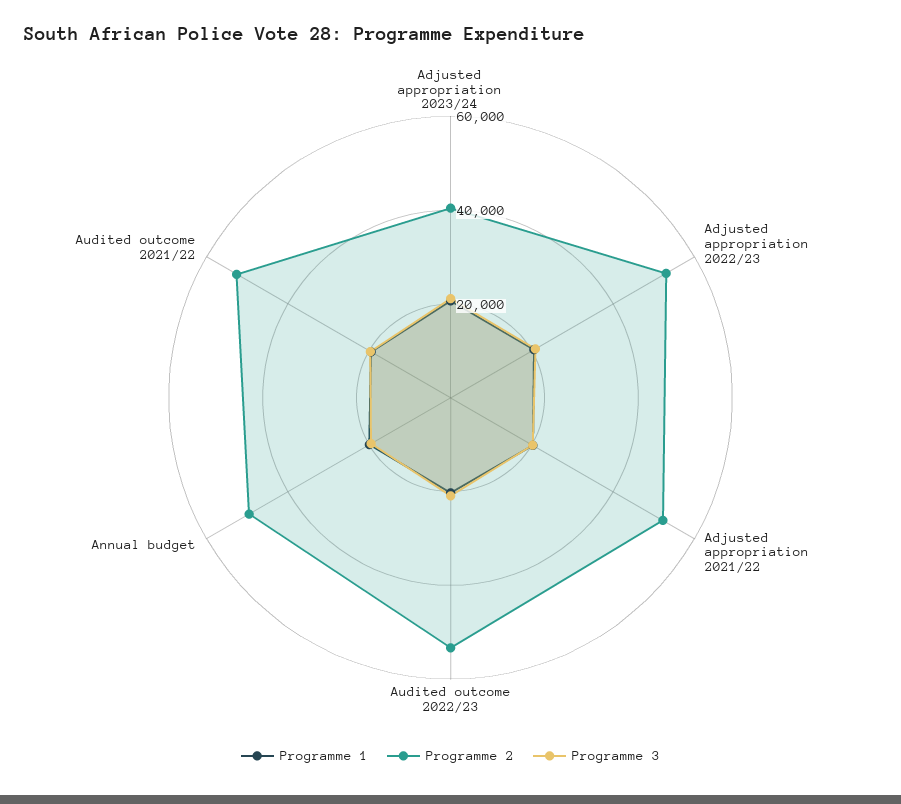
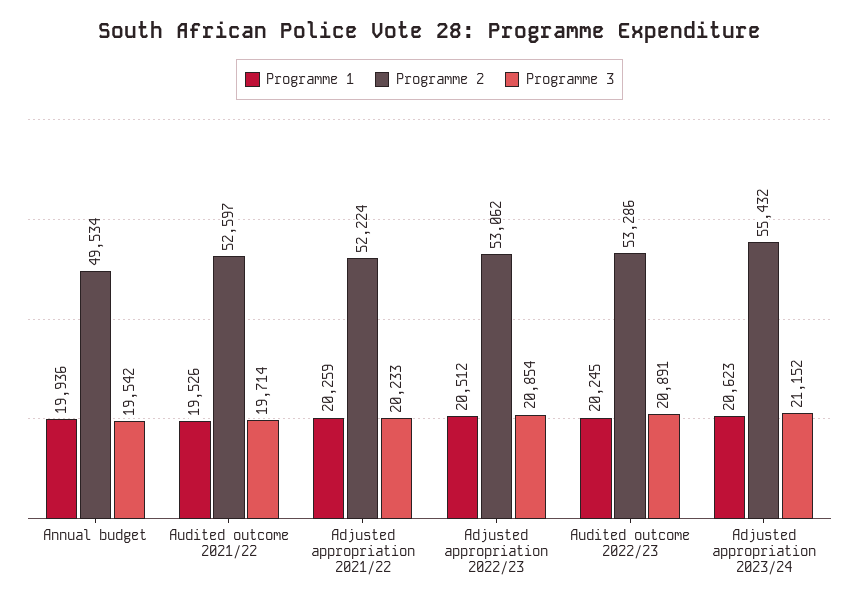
Programme 2, Adjusted appropriation 2023/24: 40000 -> 55432

